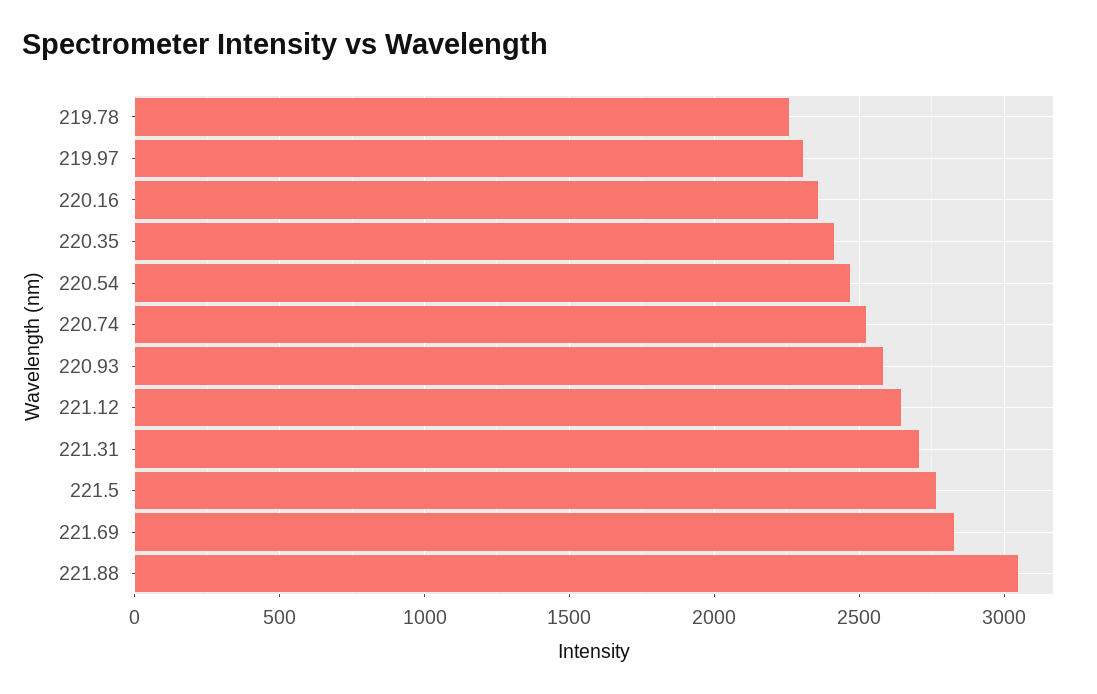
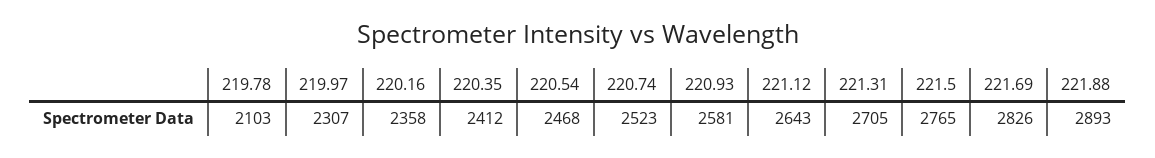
219.78: 2250 -> 2103
221.88: 3050 -> 2893

